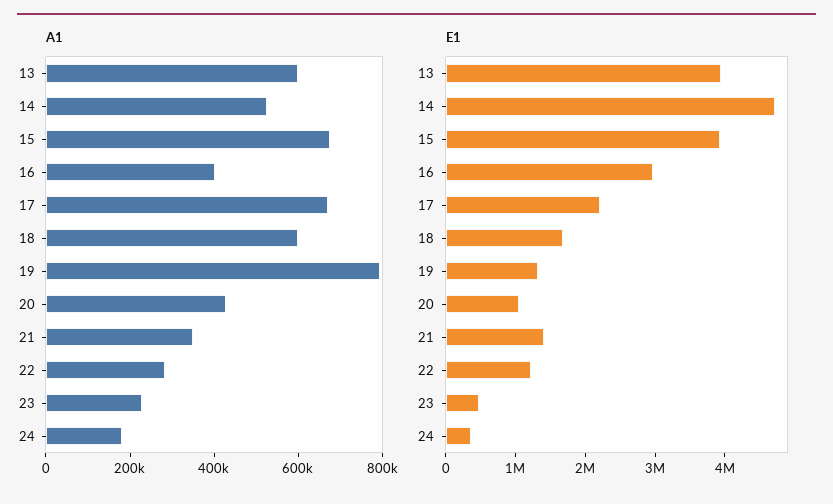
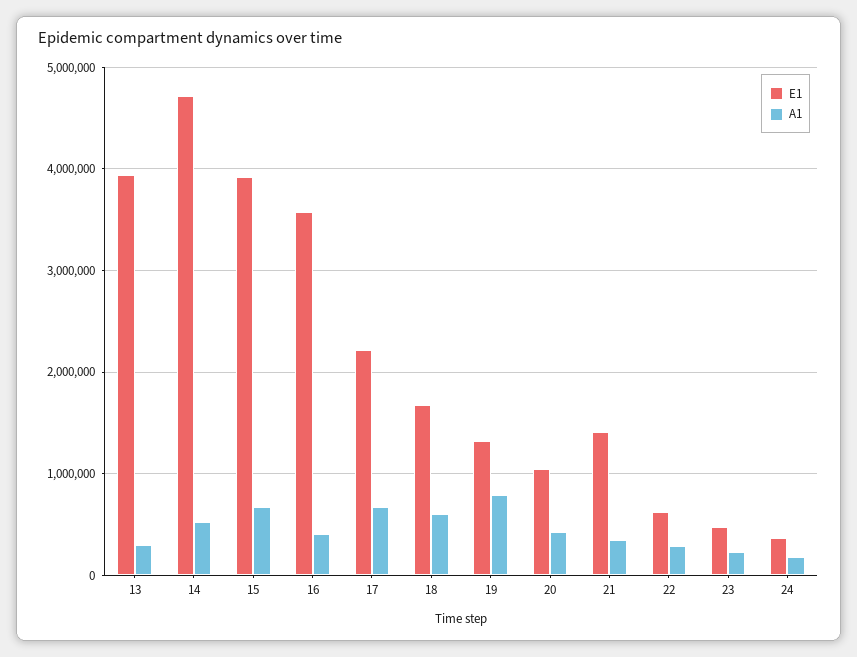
A1, 13: 600000 -> 300000
E1, 16: 3000000 -> 3600000
E1, 22: 1200000 -> 600000

